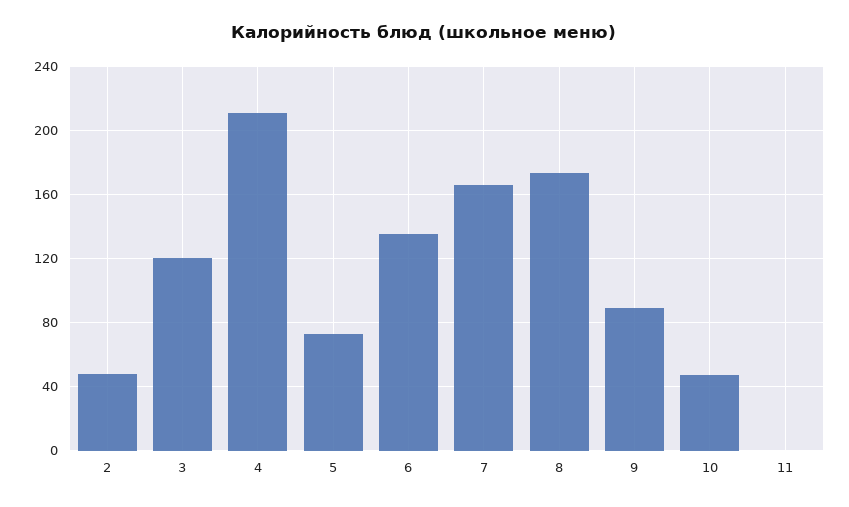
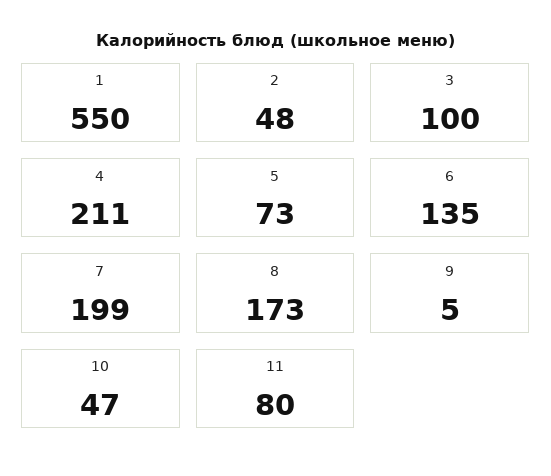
3: 120 -> 100
7: 165 -> 199
9: 90 -> 5
11: 0 -> 80
1: none -> 550

